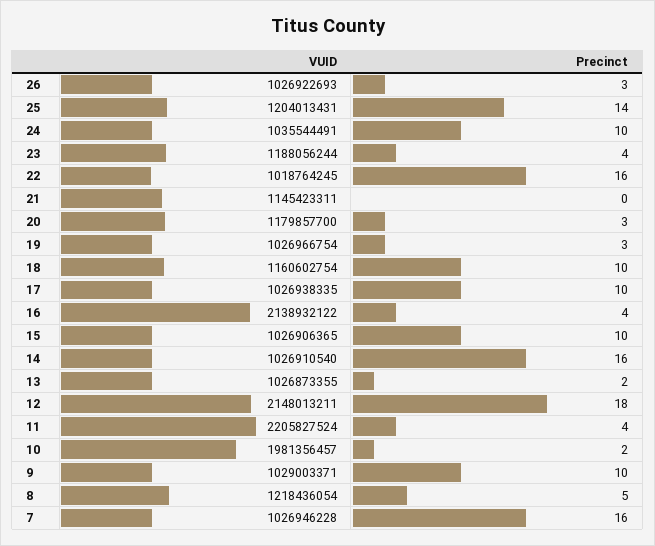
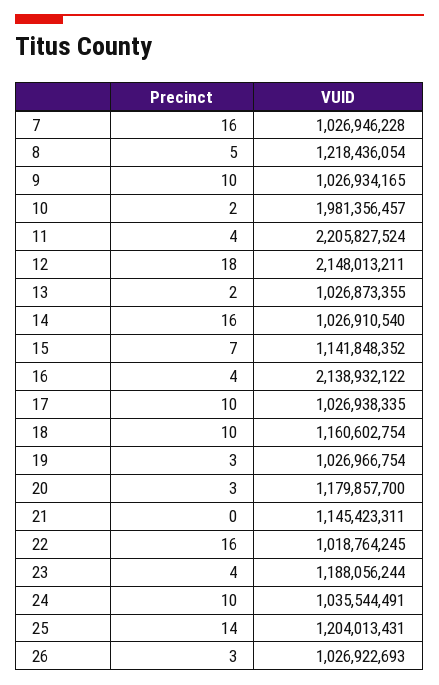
VUID, 15: 1026906365 -> 1141848352
Precinct, 15: 10 -> 7
VUID, 9: 1029003371 -> 1026934165

